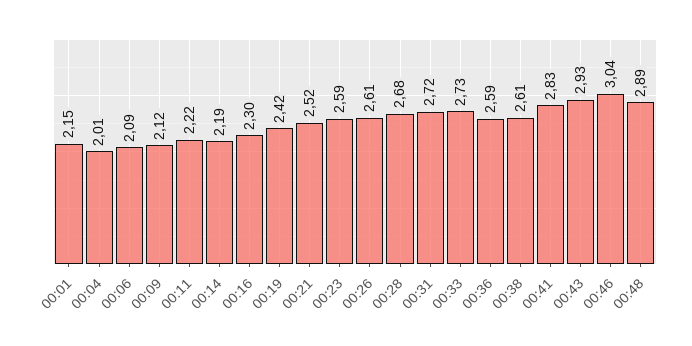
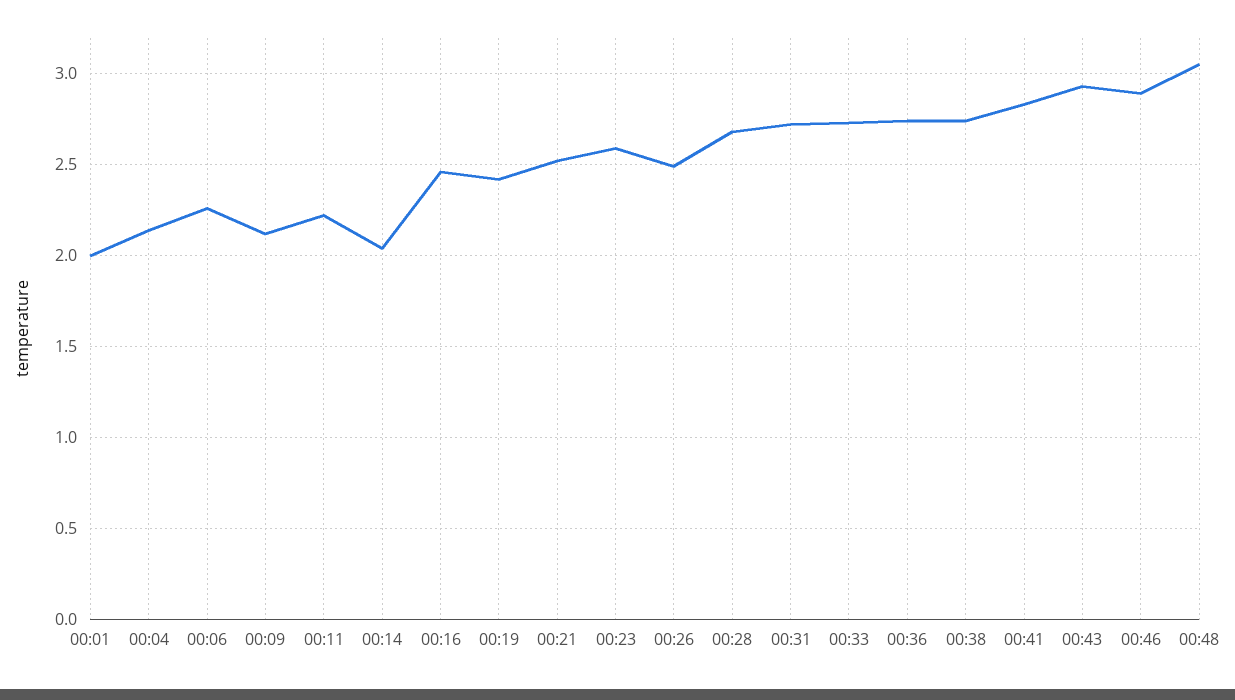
00:01: 2.15 -> 2
00:04: 2.01 -> 2.15
00:06: 2.09 -> 2.25
00:14: 2.19 -> 2.05
00:16: 2.3 -> 2.45
00:26: 2.61 -> 2.5
00:36: 2.59 -> 2.75
00:38: 2.61 -> 2.75
00:46: 3.04 -> 2.9
00:48: 2.89 -> 3.05

